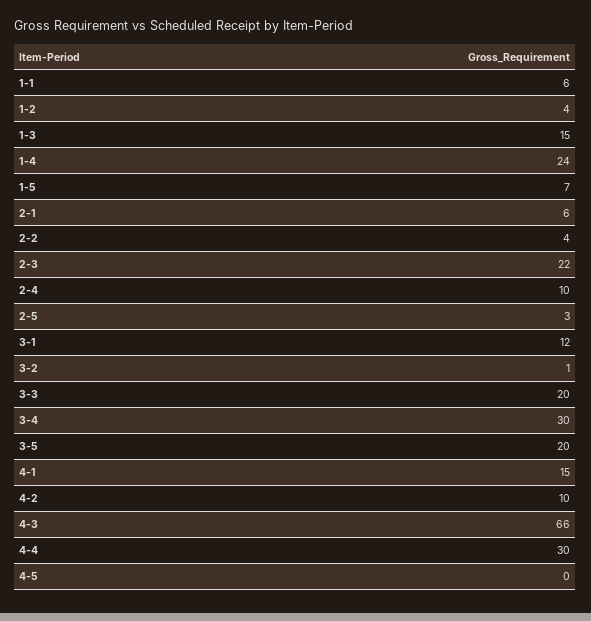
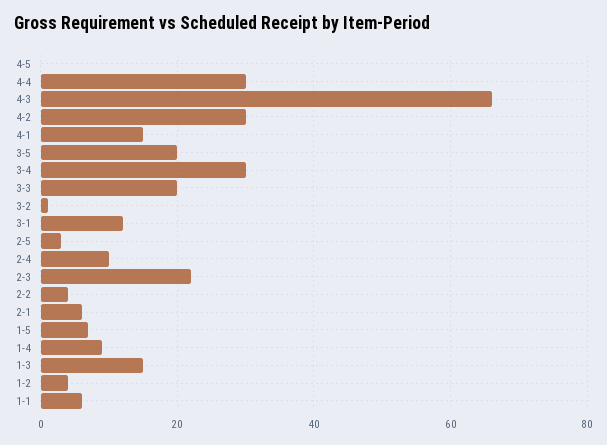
1-4: 24 -> 10
4-2: 10 -> 30

